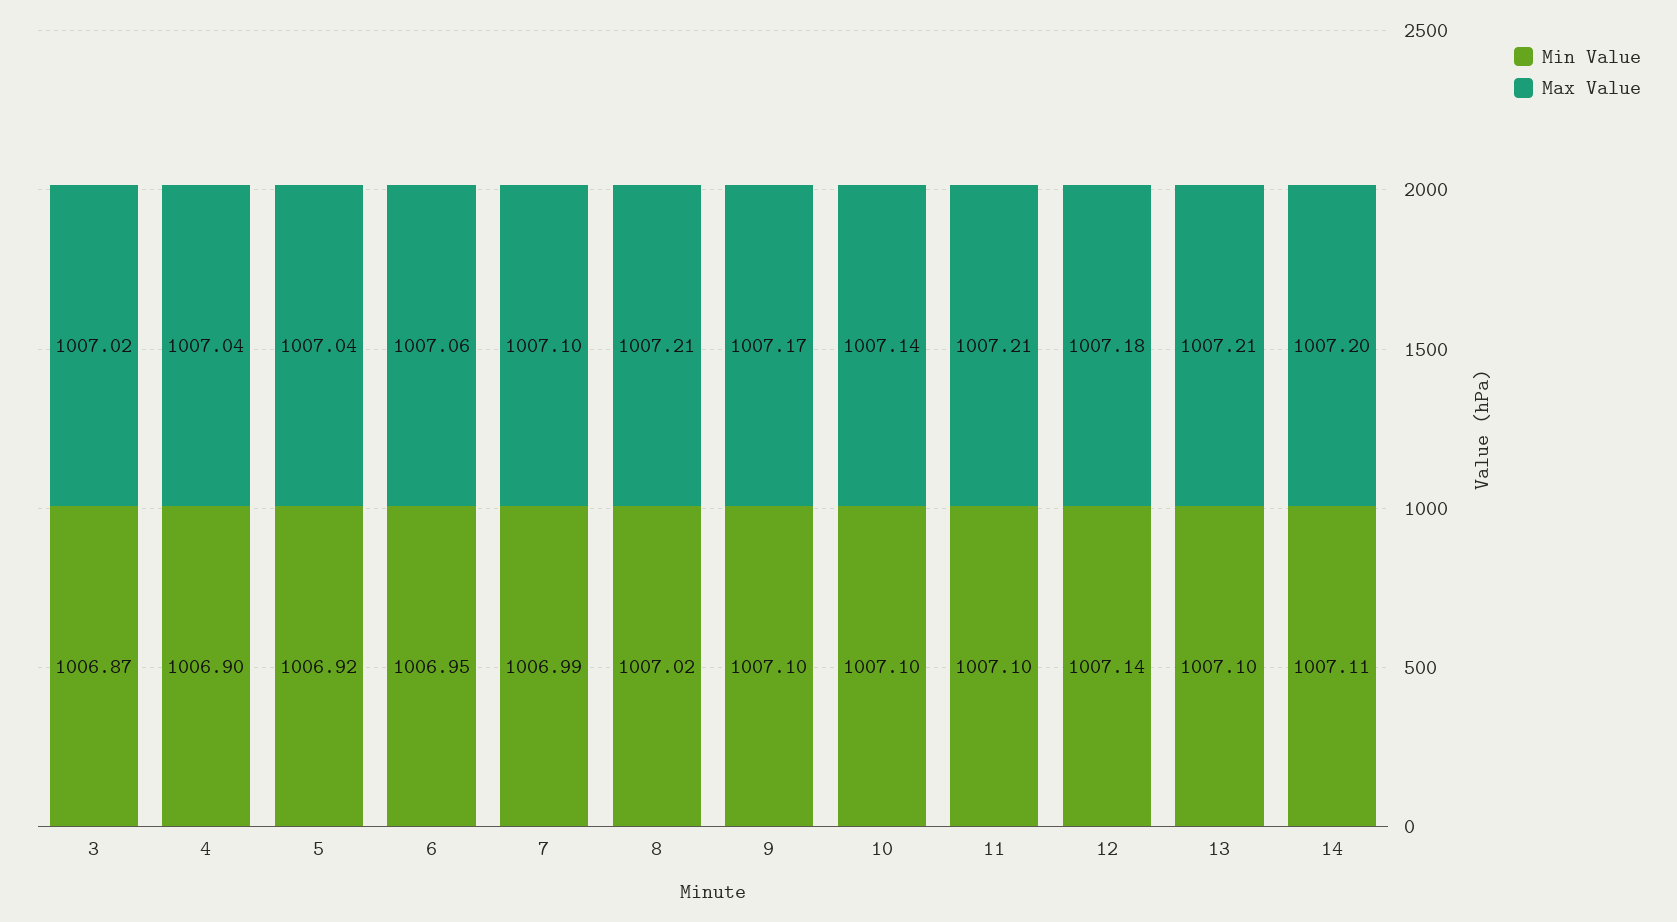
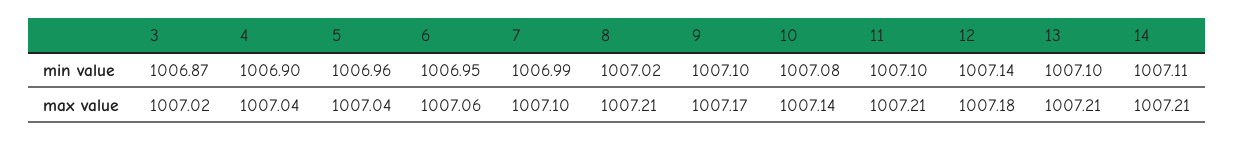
Min Value, 5: 1006.92 -> 1006.96
Min Value, 10: 1007.1 -> 1007.08
Max Value, 14: 1007.2 -> 1007.21

